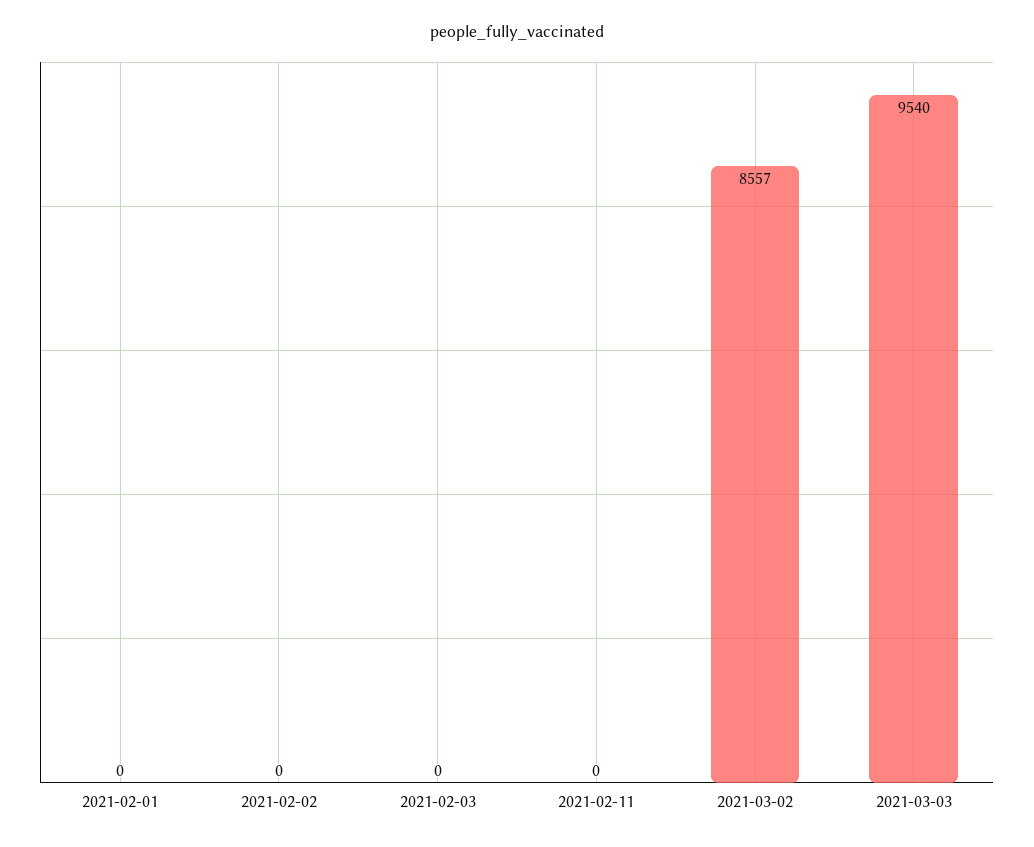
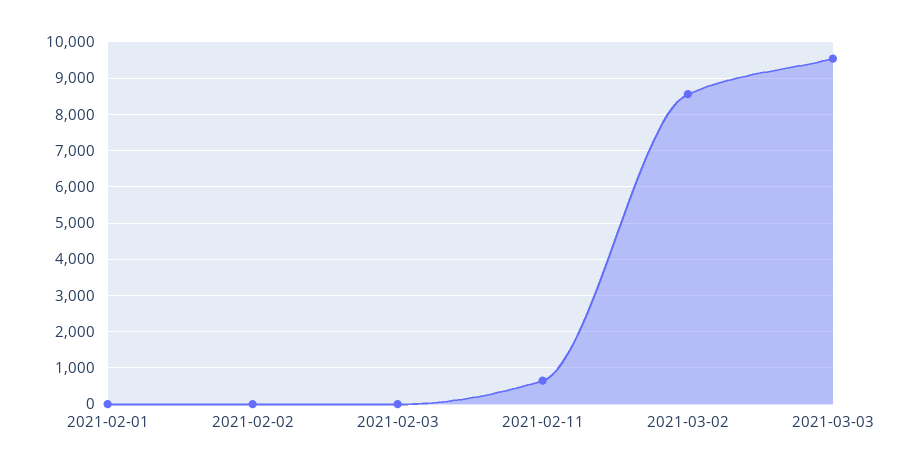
2021-02-11: 0 -> 600

